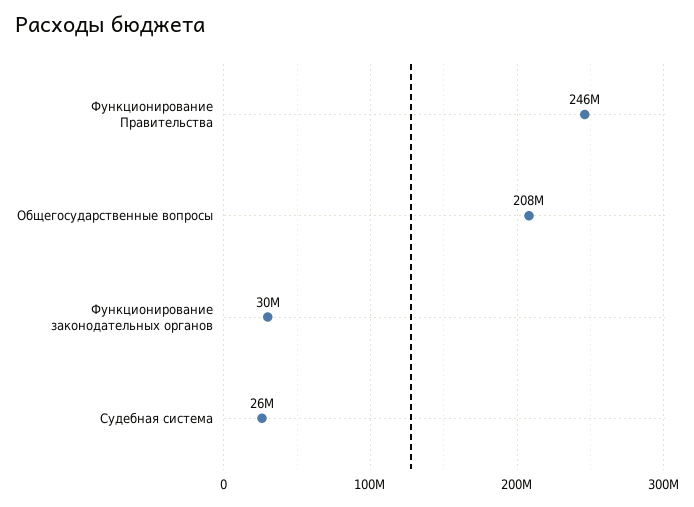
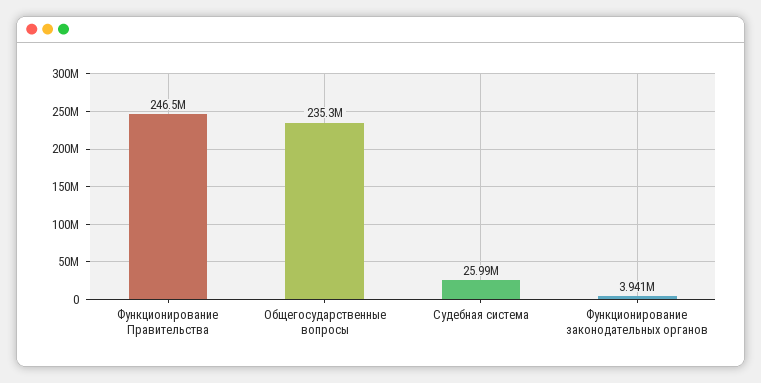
Общегосударственные вопросы: 208000000 -> 235300000
Функционирование законодательных органов: 30000000 -> 3941000

